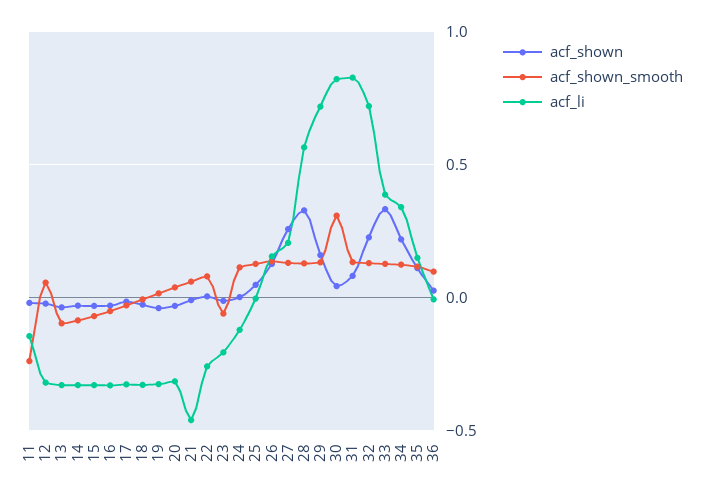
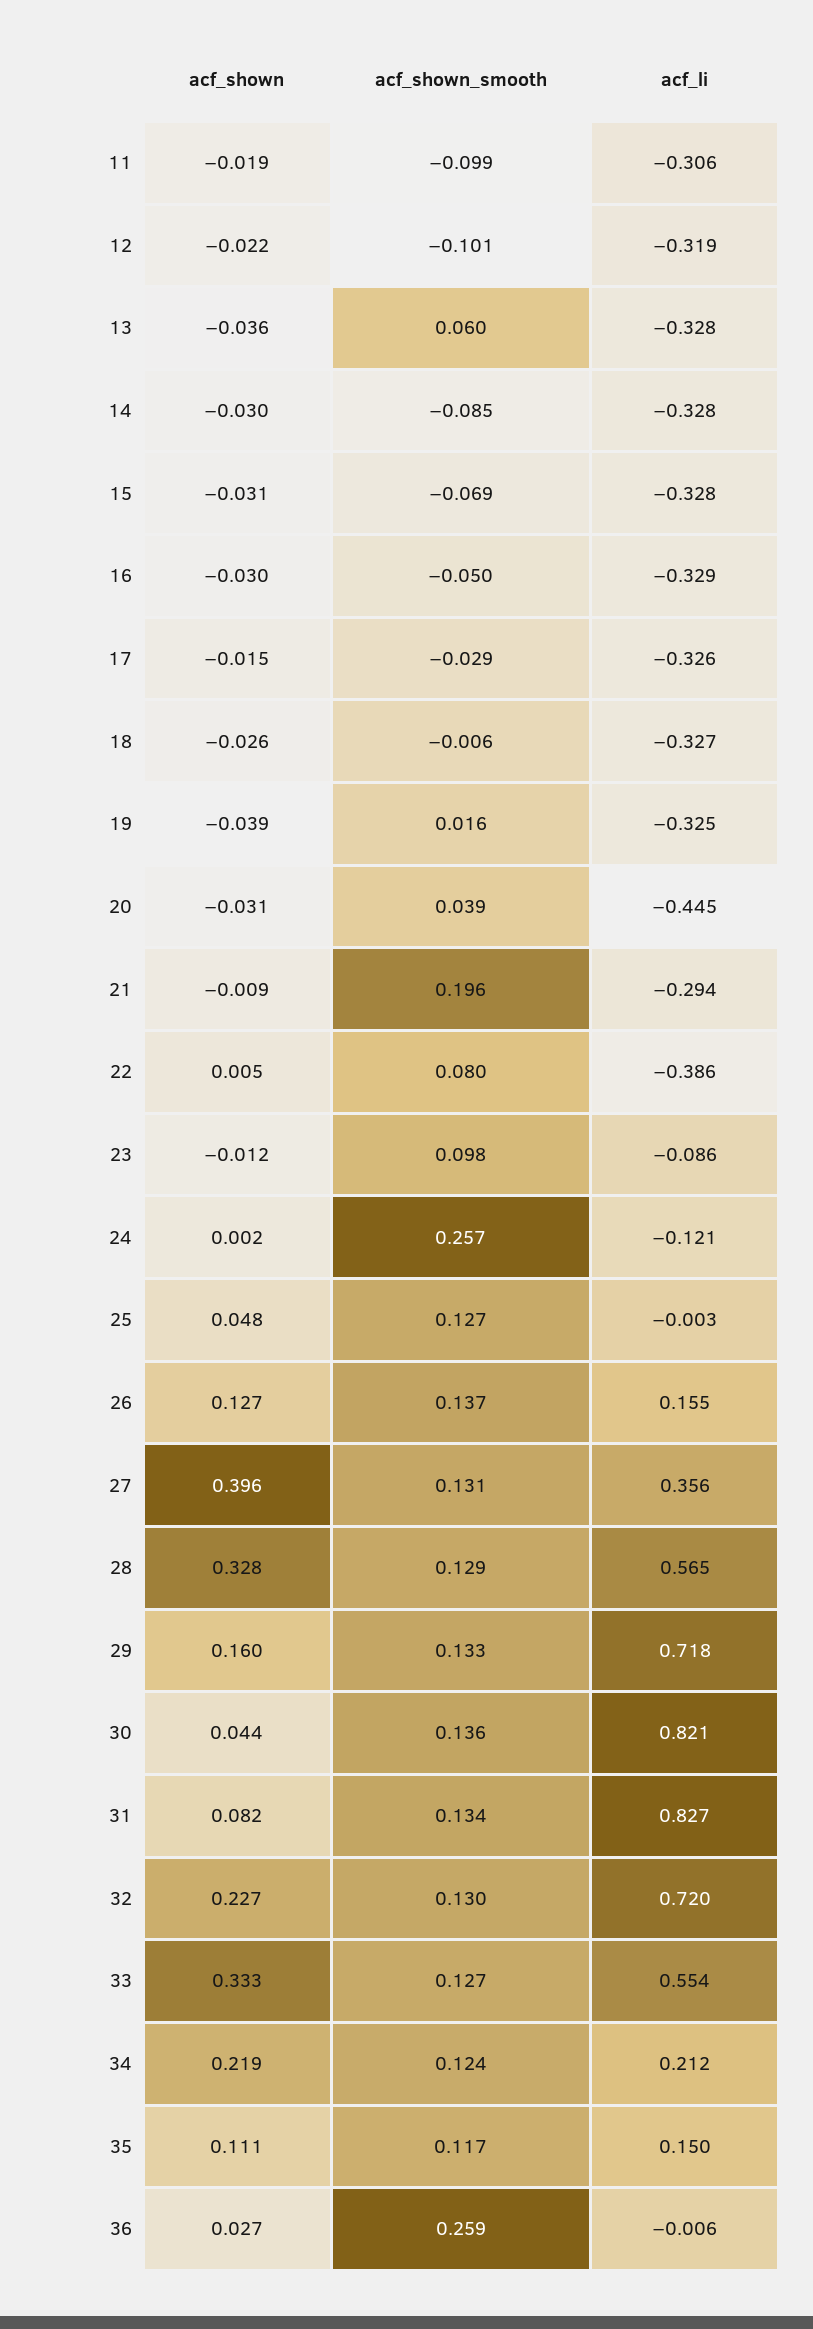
acf_shown_smooth, 11: -0.25 -> -0.099
acf_li, 11: -0.15 -> -0.306
acf_shown_smooth, 12: 0.05 -> -0.101
acf_shown_smooth, 13: -0.1 -> 0.06
acf_li, 20: -0.3 -> -0.445
acf_shown_smooth, 21: 0.05 -> 0.196
acf_li, 21: -0.45 -> -0.294
acf_li, 22: -0.25 -> -0.386
acf_shown_smooth, 23: -0.05 -> 0.098
acf_li, 23: -0.2 -> -0.086
acf_shown_smooth, 24: 0.1 -> 0.257
acf_shown, 27: 0.25 -> 0.396
acf_li, 27: 0.2 -> 0.356
acf_shown_smooth, 30: 0.3 -> 0.136
acf_li, 33: 0.4 -> 0.554
acf_li, 34: 0.35 -> 0.212
acf_shown_smooth, 36: 0.1 -> 0.259

